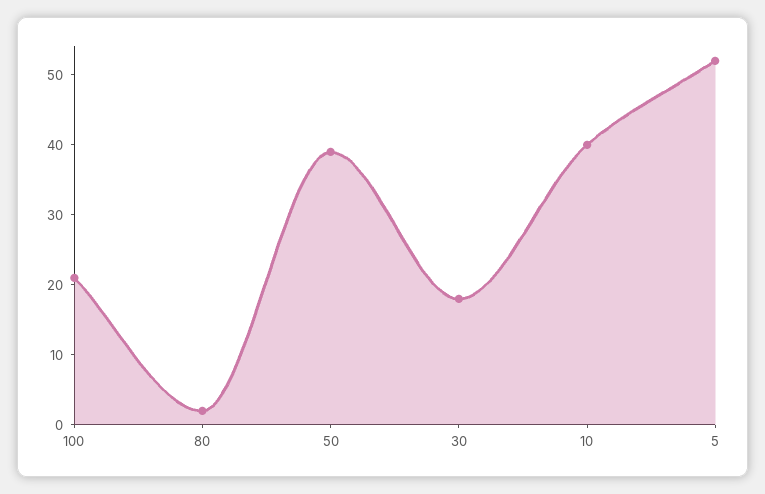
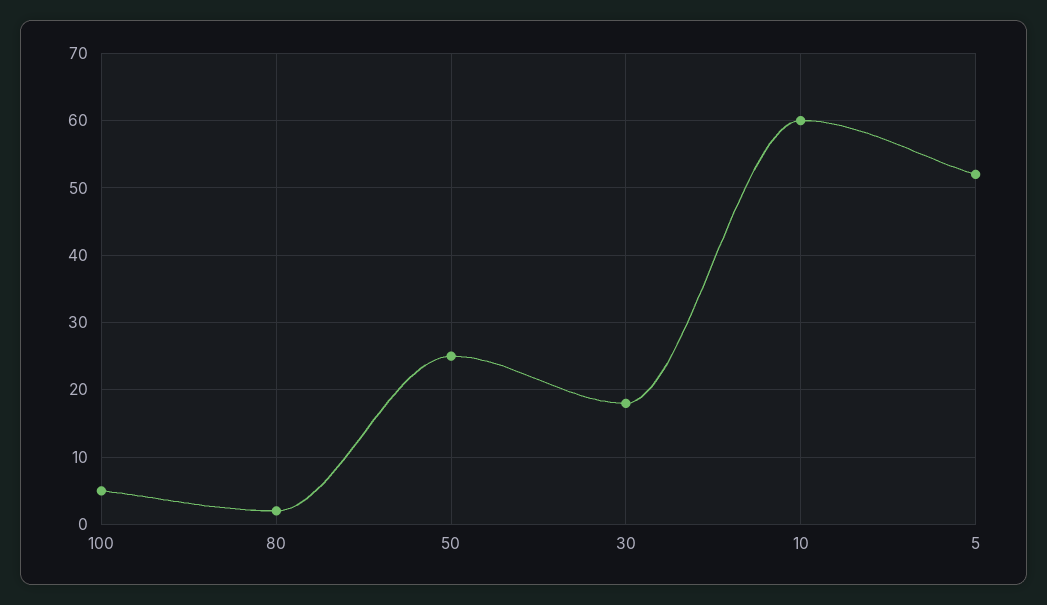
100: 20 -> 5
50: 40 -> 25
10: 40 -> 60

